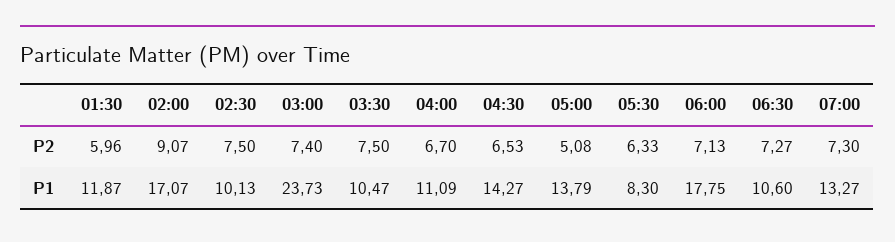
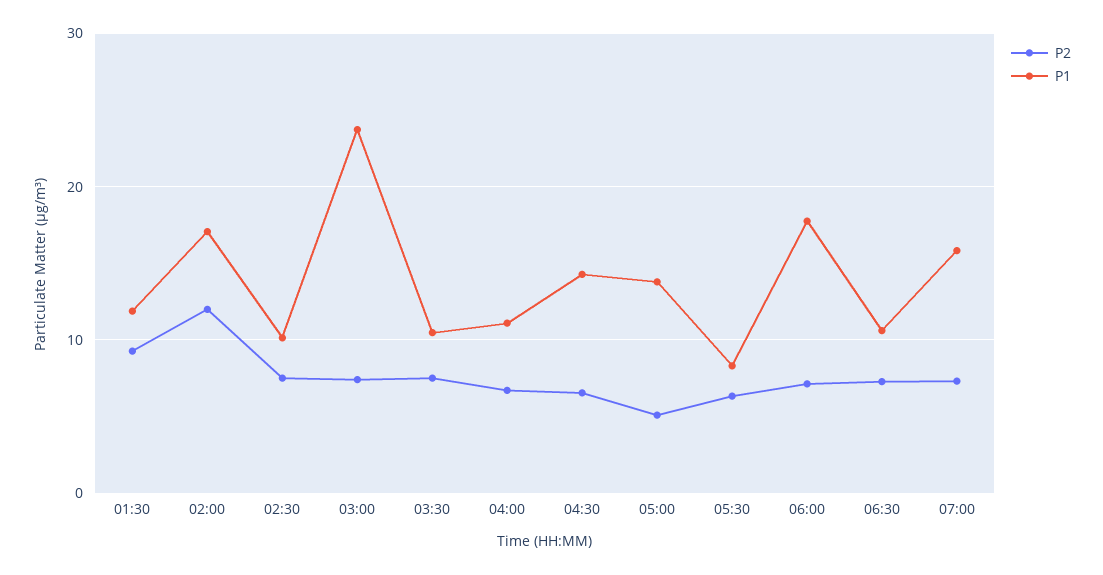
P2, 01:30: 5.96 -> 9
P2, 02:00: 9.07 -> 12
P1, 07:00: 13.27 -> 16

